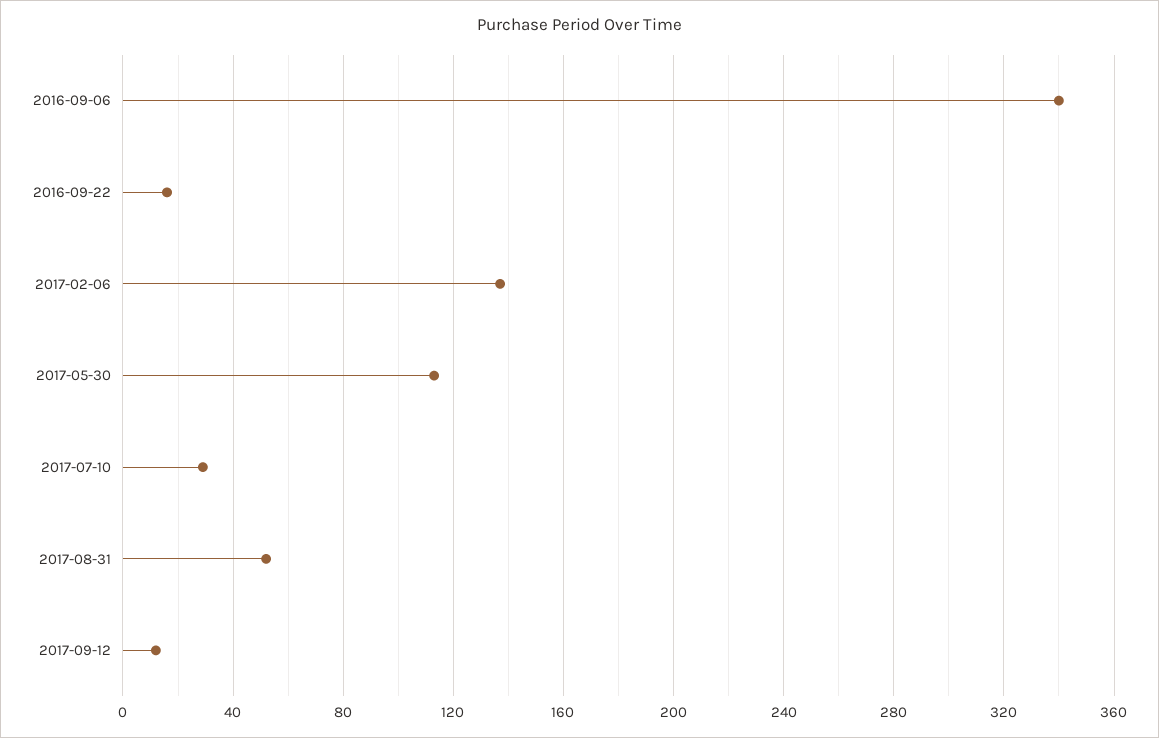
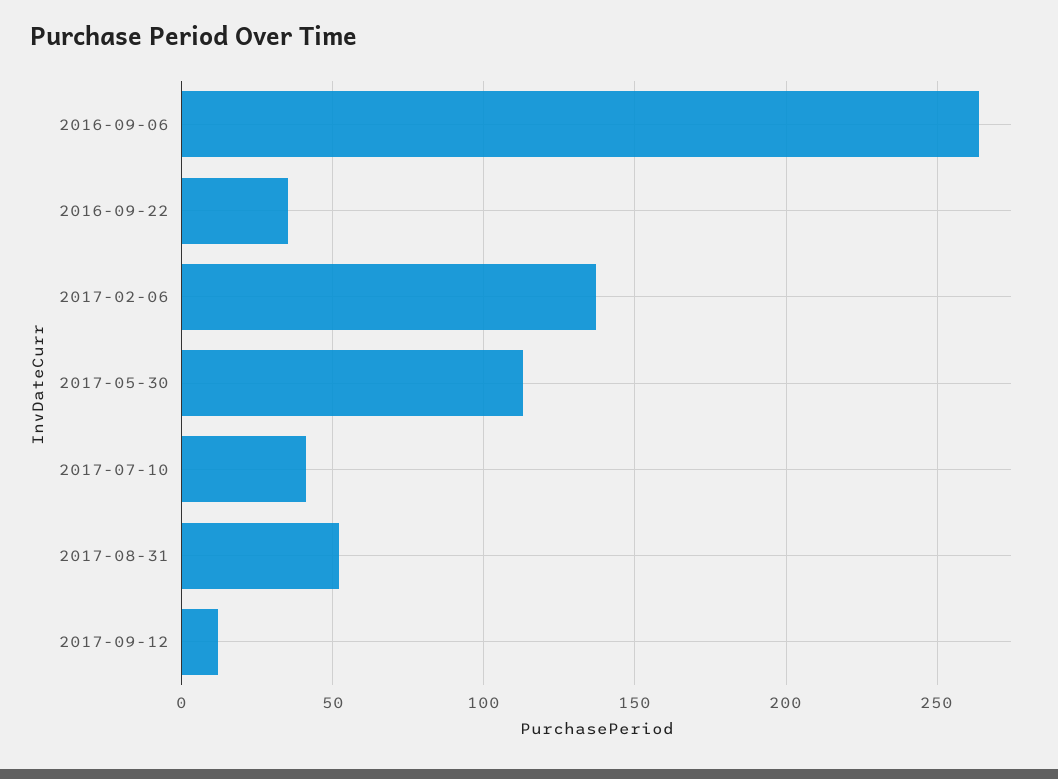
2016-09-06: 340 -> 265
2016-09-22: 15 -> 35
2017-07-10: 30 -> 40

